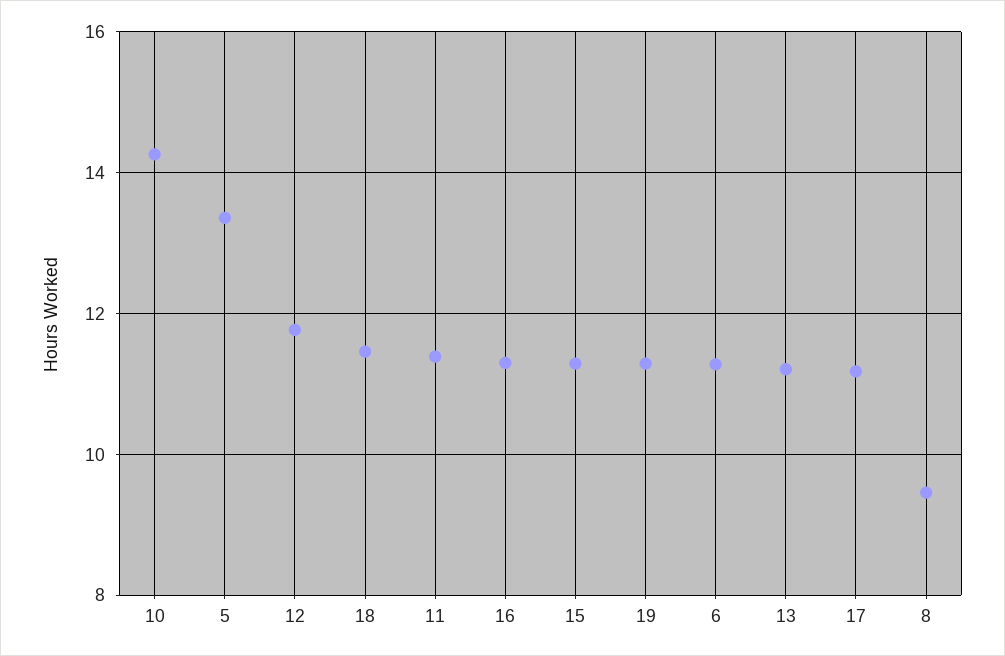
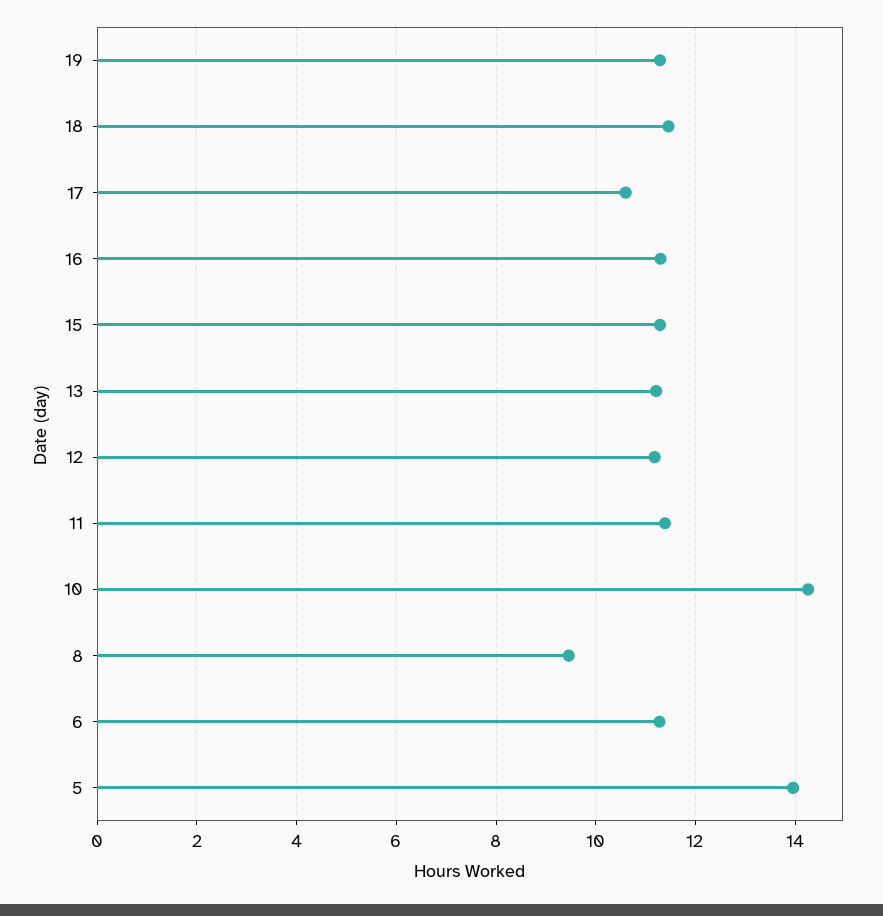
5: 13.4 -> 14
12: 11.8 -> 11.2
17: 11.2 -> 10.6

